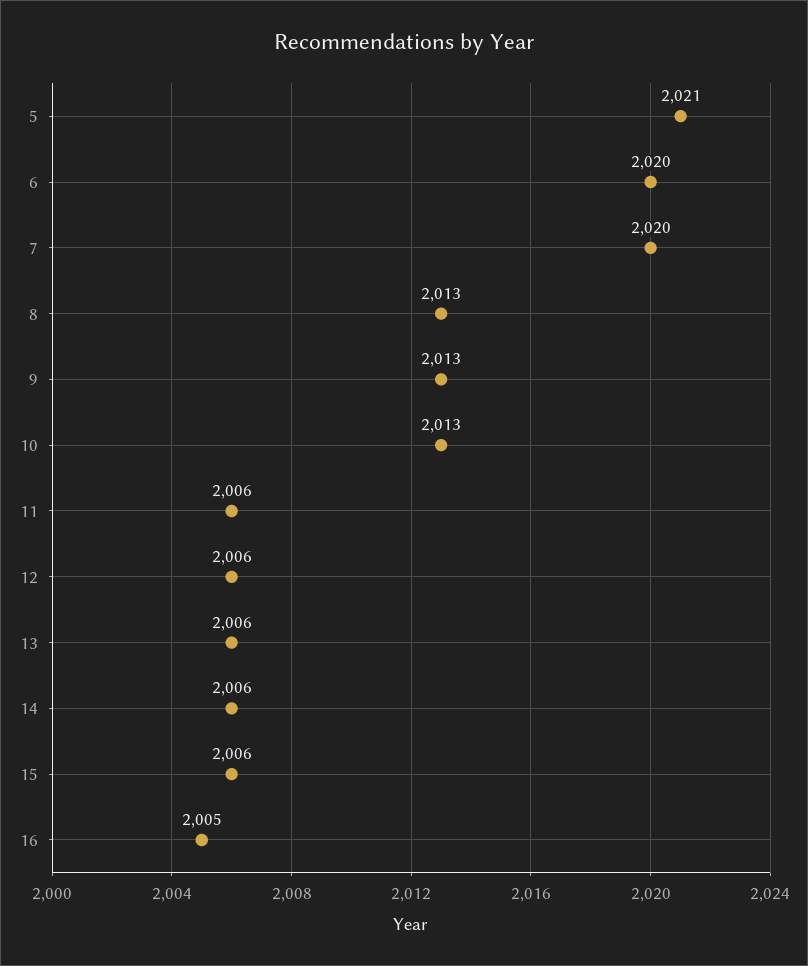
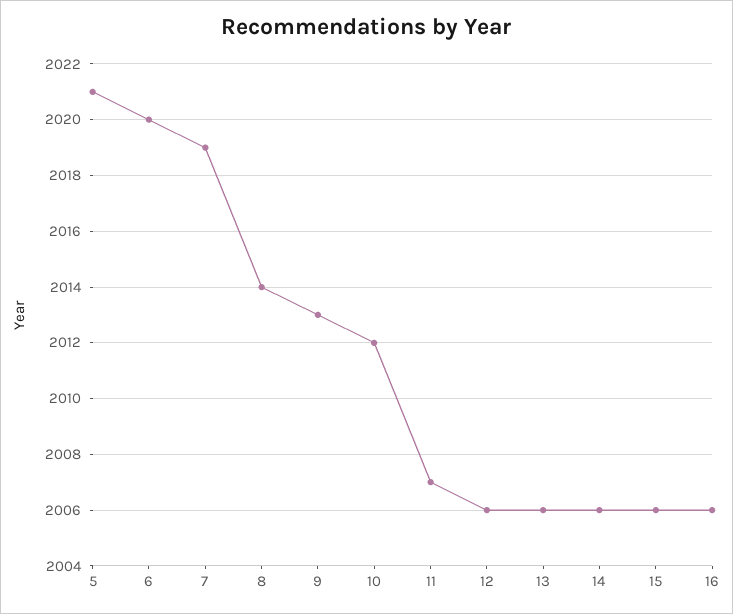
7: 2020 -> 2019
8: 2013 -> 2014
10: 2013 -> 2012
11: 2006 -> 2007
16: 2005 -> 2006

